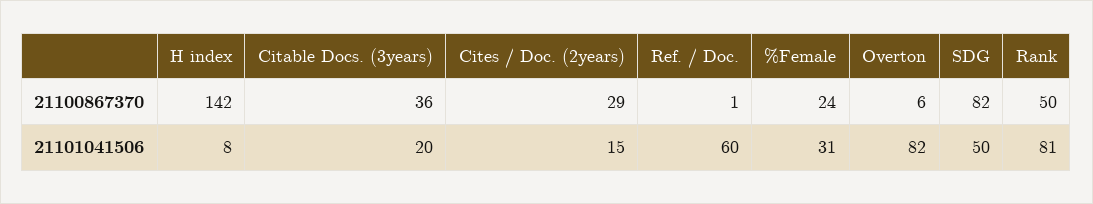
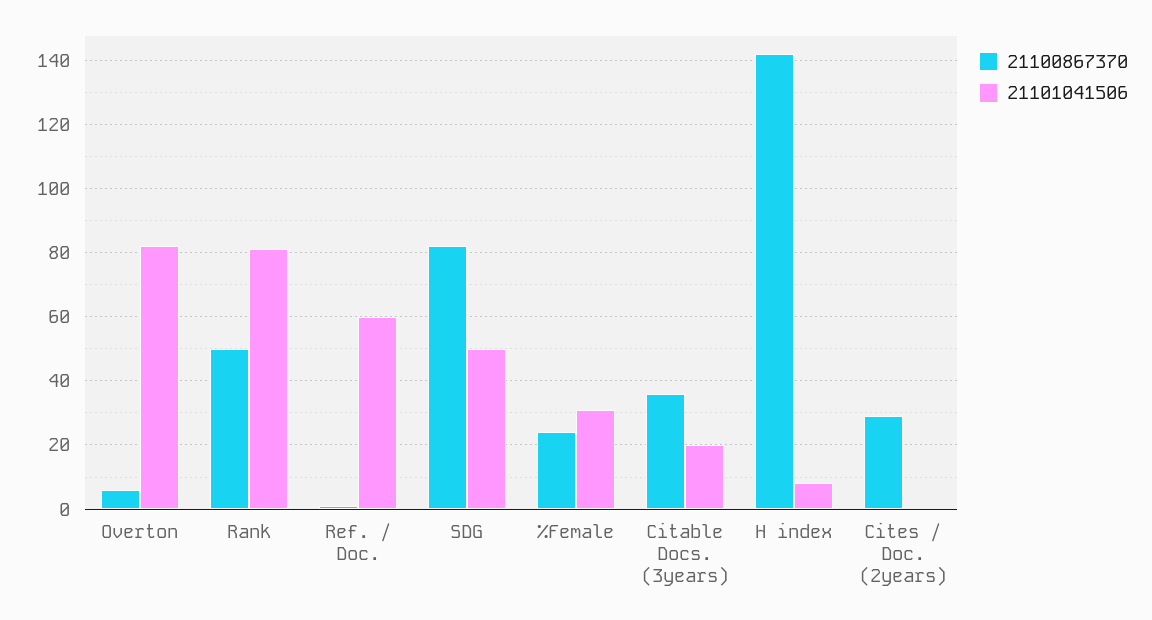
21101041506, Cites / Doc. (2years): 15 -> 0

